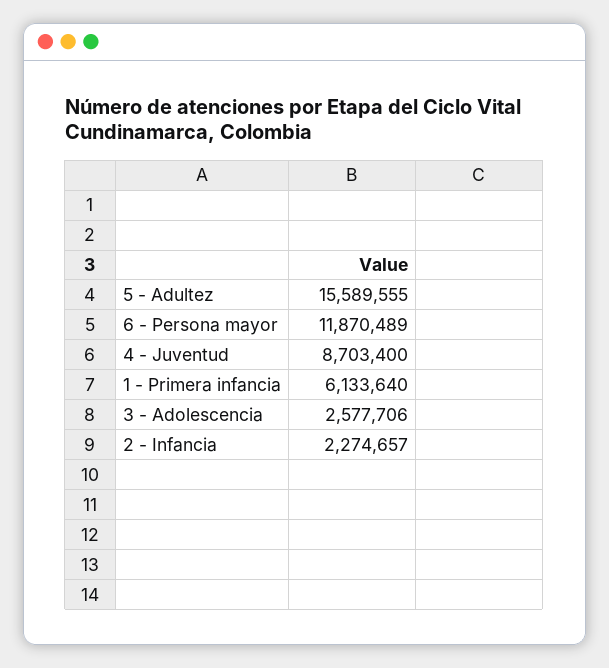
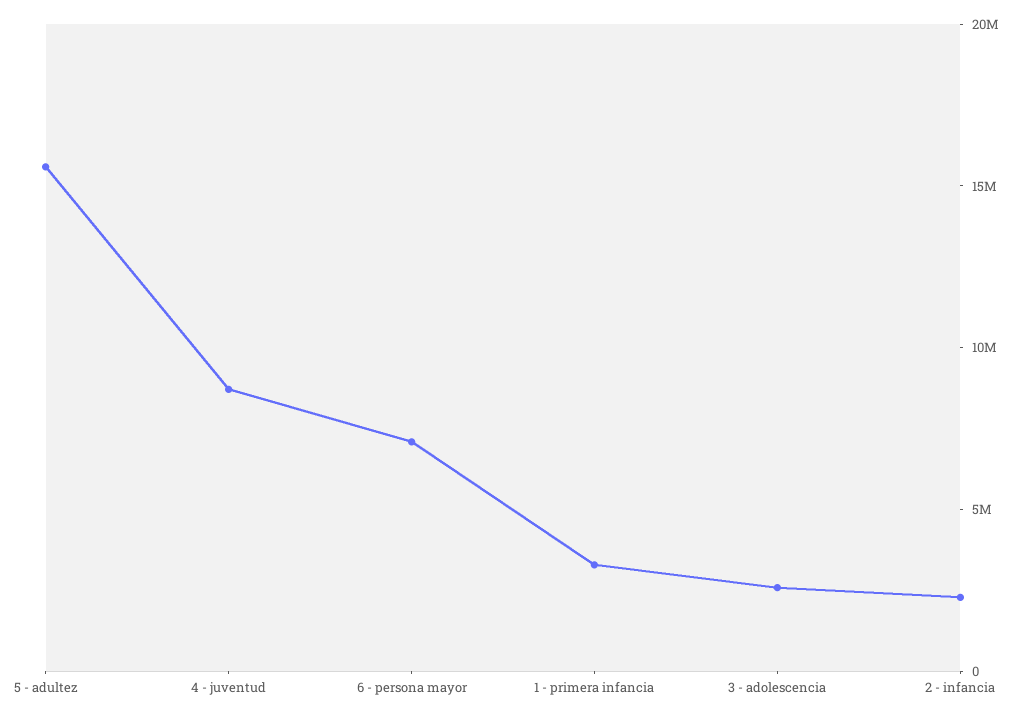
6 - Persona mayor: 11870489 -> 7000000
1 - Primera infancia: 6133640 -> 3000000

